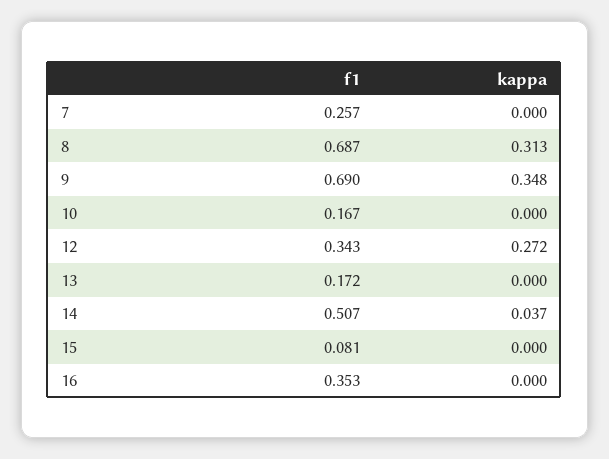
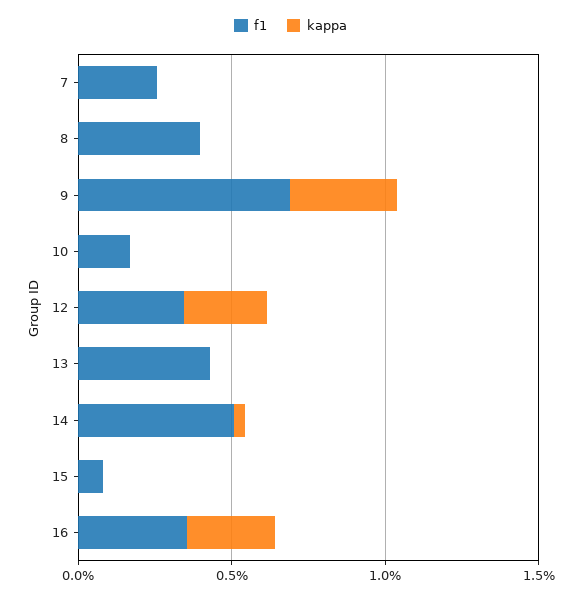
f1, 8: 0.687 -> 0.4
kappa, 8: 0.313 -> 0
f1, 13: 0.172 -> 0.4
kappa, 16: 0 -> 0.3

